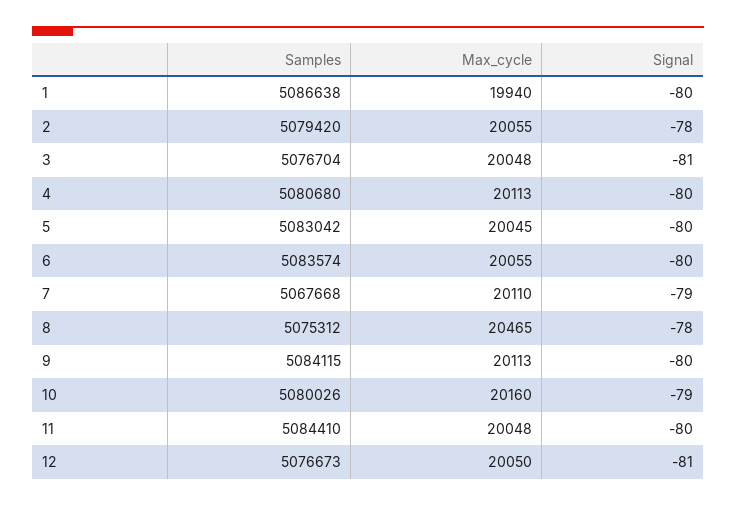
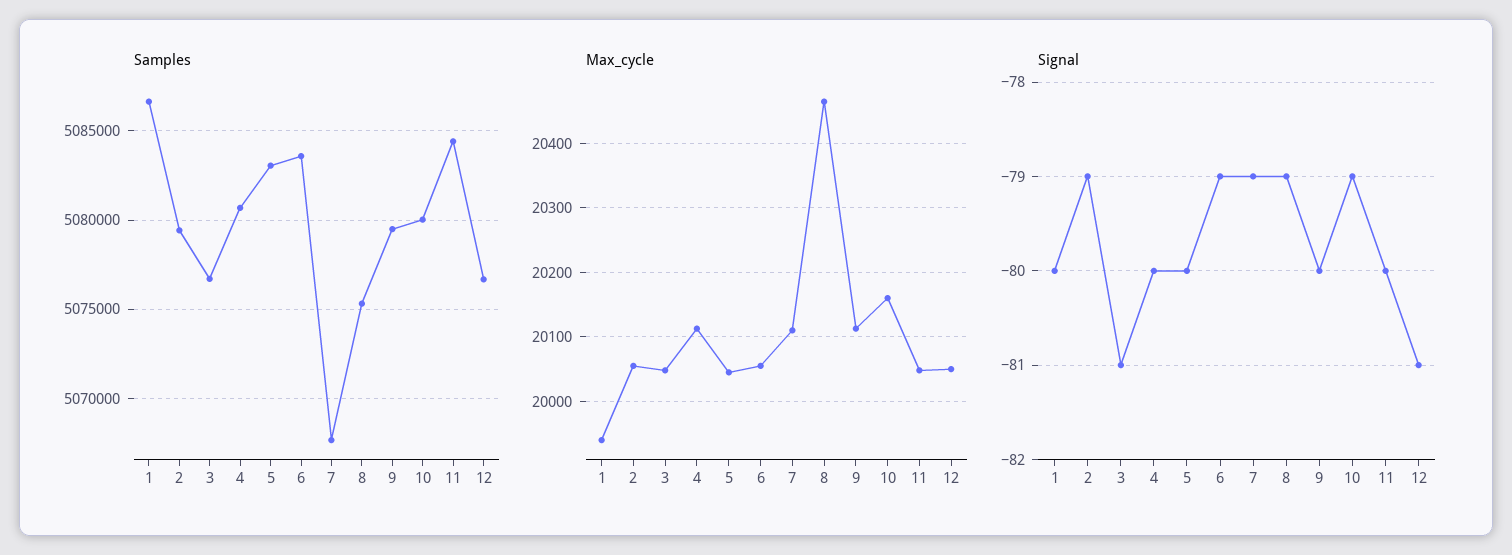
Signal, 2: -78 -> -79
Signal, 6: -80 -> -79
Signal, 8: -78 -> -79
Samples, 9: 5084115 -> 5079500

